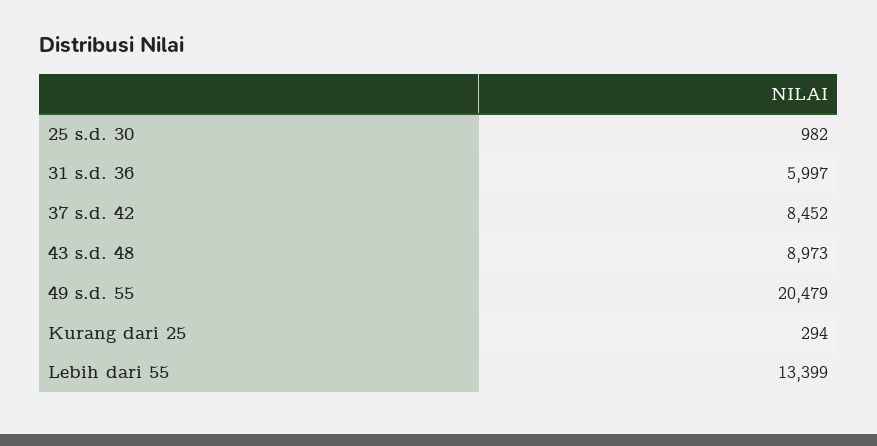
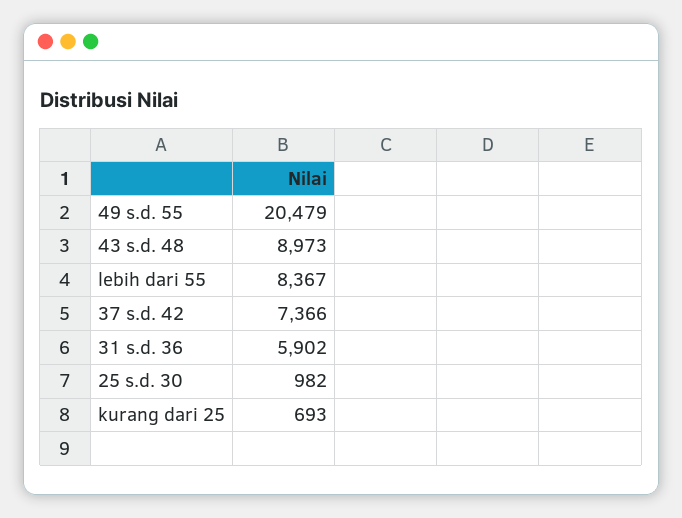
31 s.d. 36: 5997 -> 5902
37 s.d. 42: 8452 -> 7366
Kurang dari 25: 294 -> 693
Lebih dari 55: 13399 -> 8367

